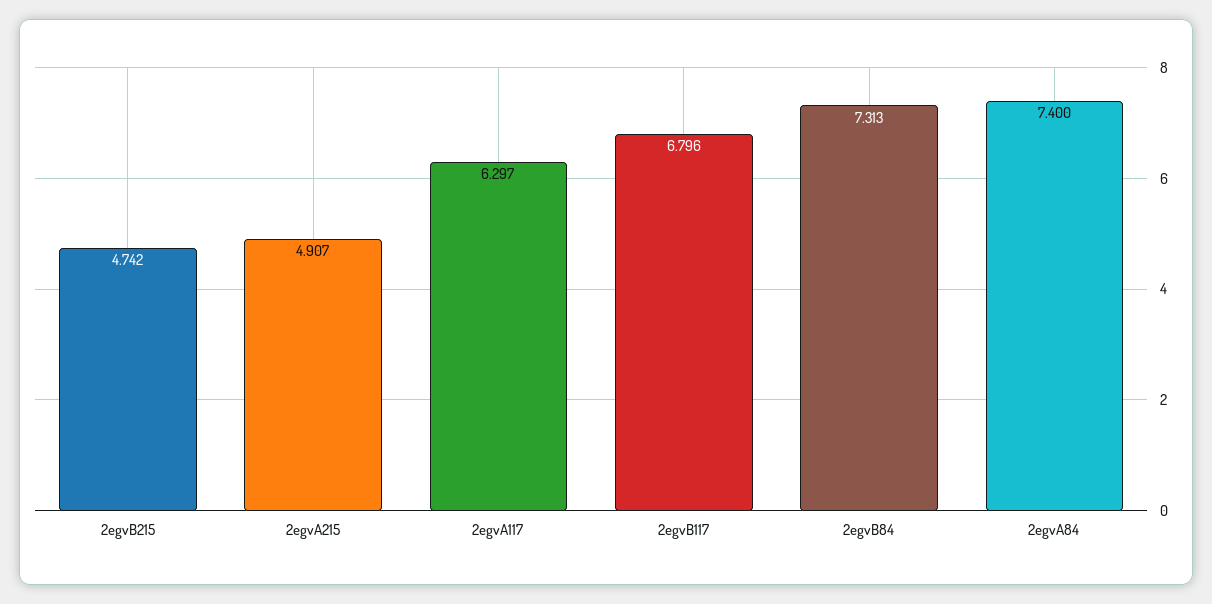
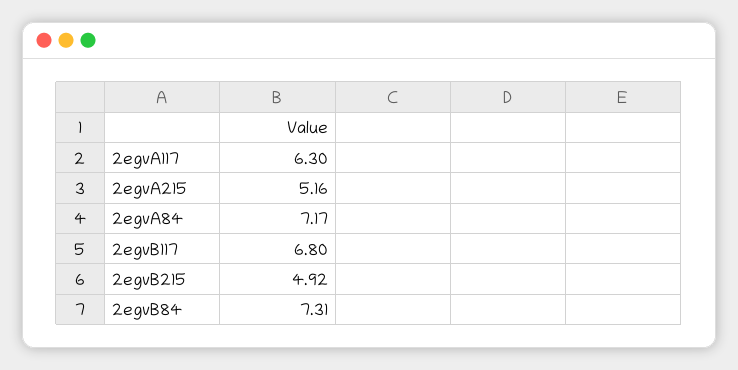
2egvB215: 4.742 -> 4.92
2egvA215: 4.907 -> 5.16
2egvA84: 7.4 -> 7.17

